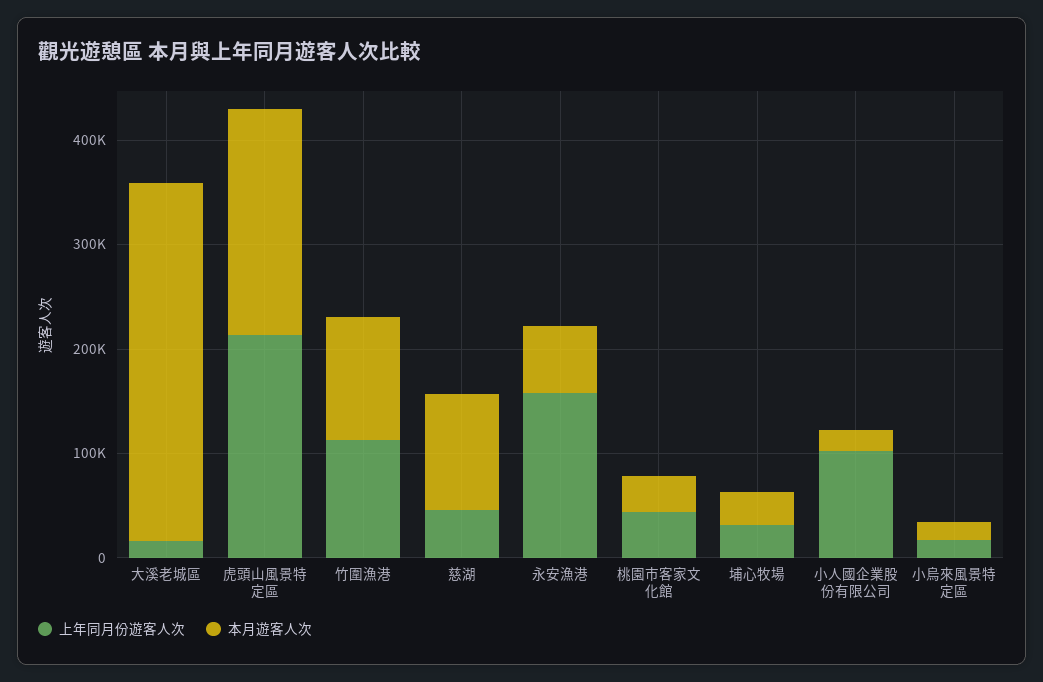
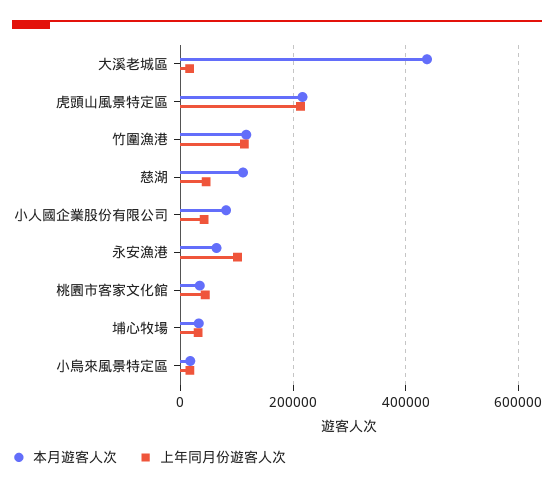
本月遊客人次, 大溪老城區: 340000 -> 440000
上年同月份遊客人次, 永安漁港: 160000 -> 100000
上年同月份遊客人次, 小人國企業股份有限公司: 100000 -> 40000
本月遊客人次, 小人國企業股份有限公司: 20000 -> 80000

